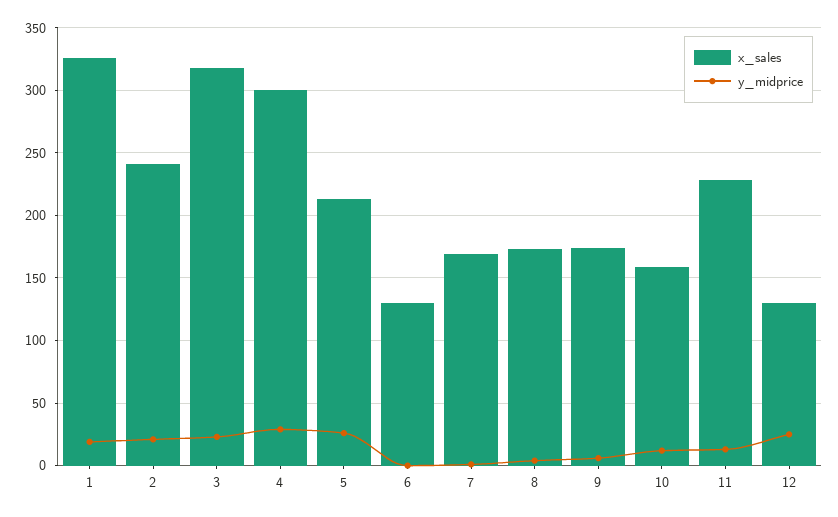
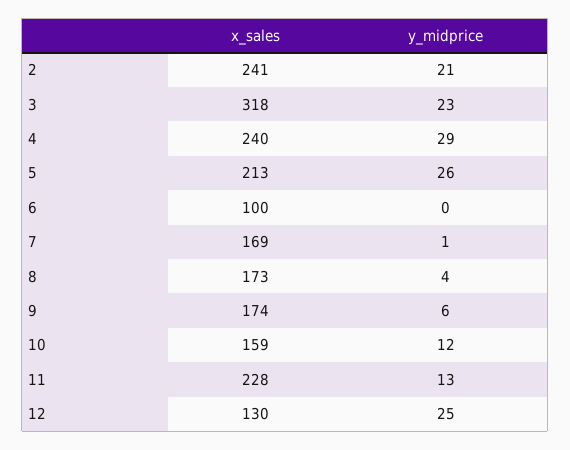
x_sales, 1: 325 -> none
y_midprice, 1: 20 -> none
x_sales, 4: 300 -> 240
x_sales, 6: 130 -> 100

